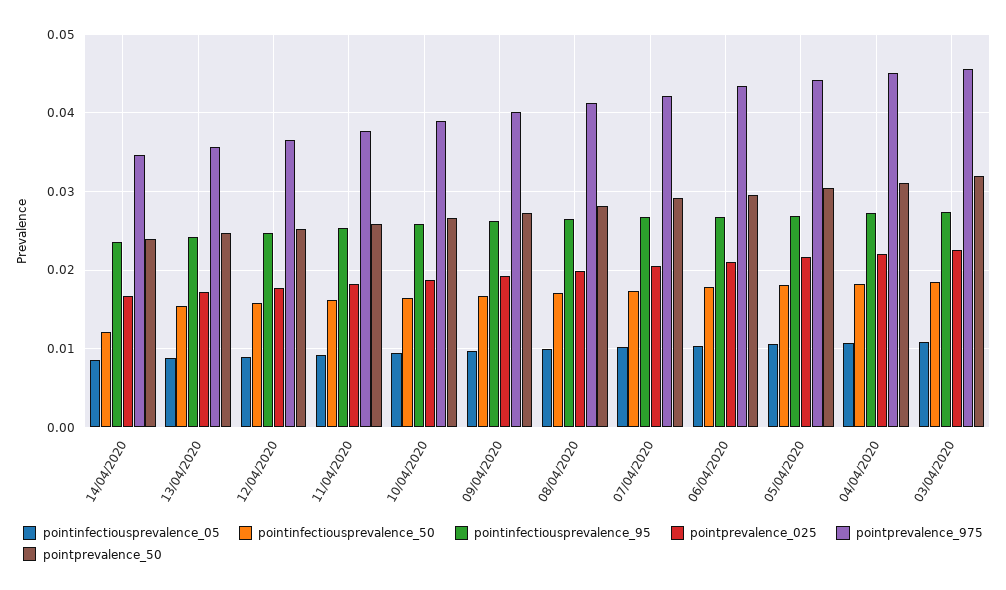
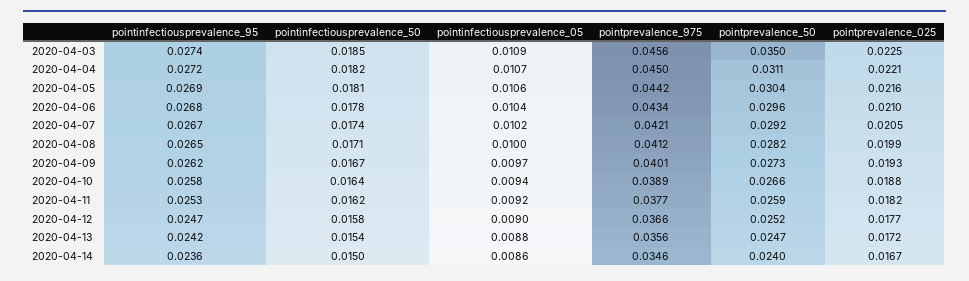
pointinfectiousprevalence_50, 14/04/2020: 0.012 -> 0.015
pointprevalence_50, 03/04/2020: 0.032 -> 0.035

